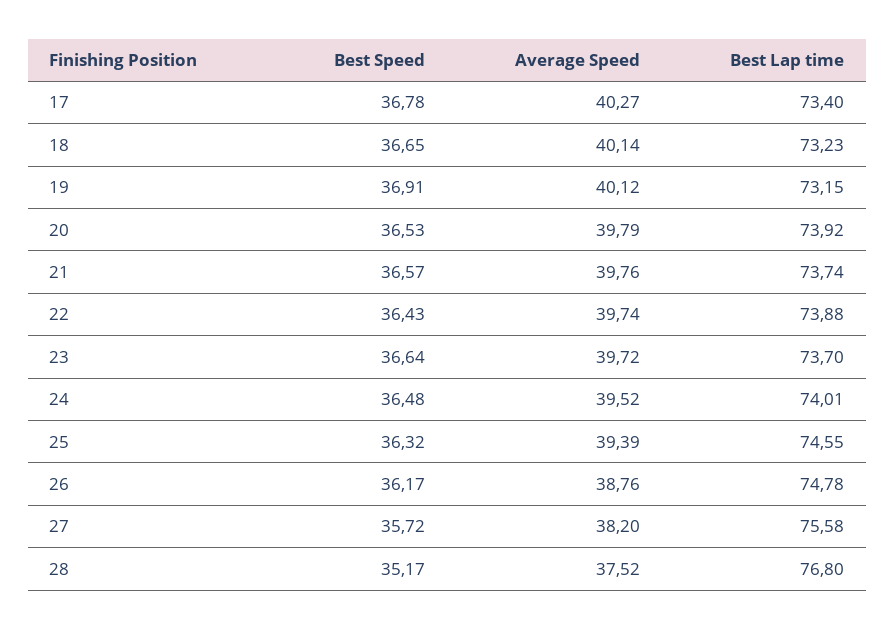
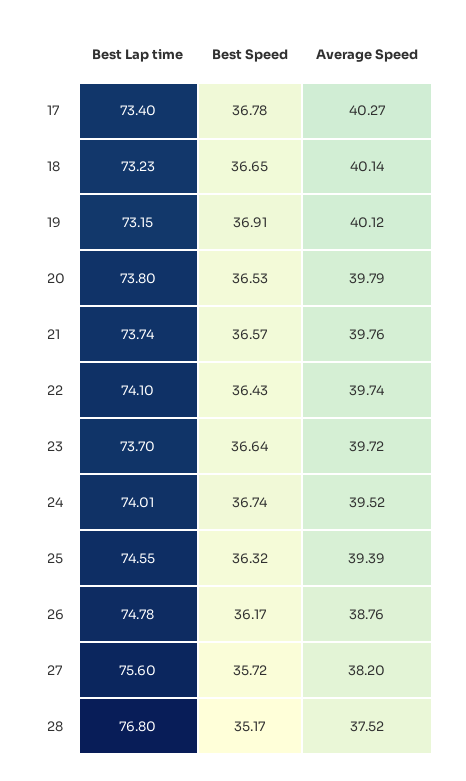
Best Lap time, 20: 73.92 -> 73.8
Best Lap time, 22: 73.88 -> 74.1
Best Speed, 24: 36.48 -> 36.74
Best Lap time, 27: 75.58 -> 75.6

